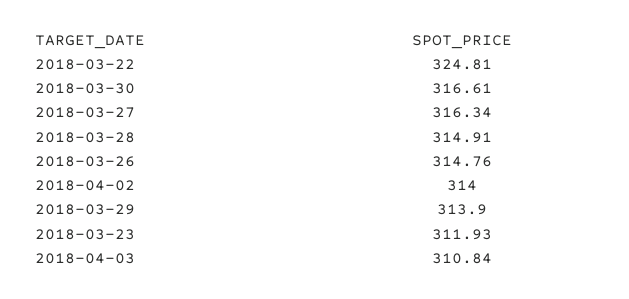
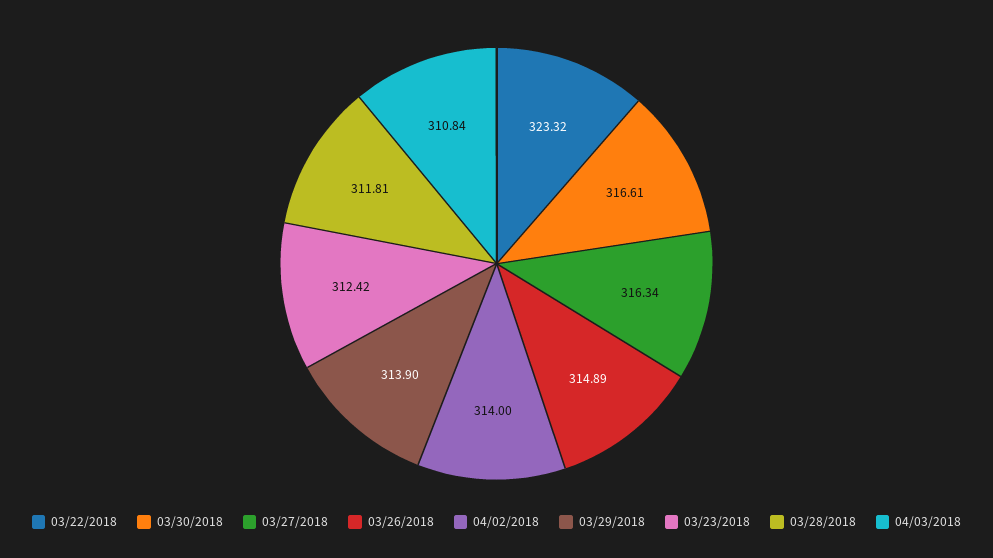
2018-03-22: 324.81 -> 323.32
2018-03-28: 314.91 -> 311.81
2018-03-26: 314.76 -> 314.89
2018-03-23: 311.93 -> 312.42

